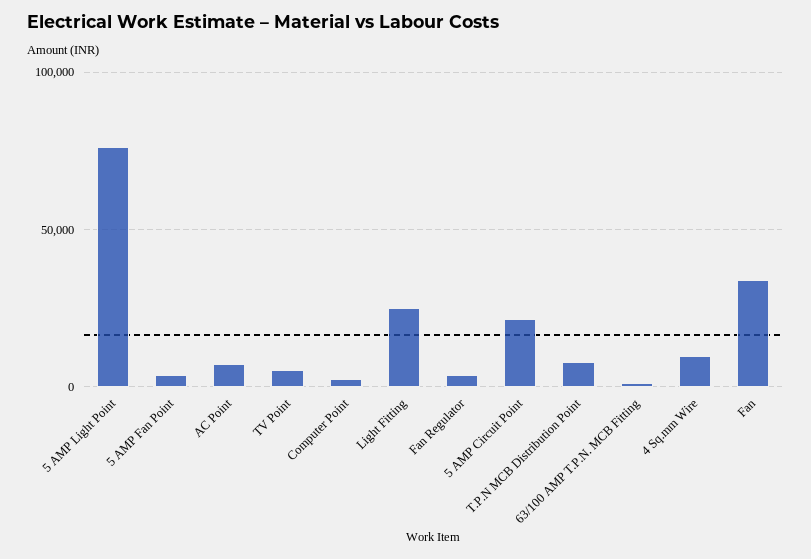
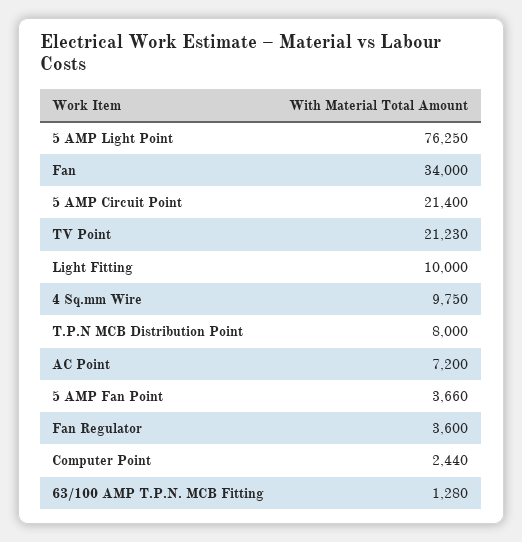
TV Point: 5000 -> 21230
Light Fitting: 25000 -> 10000

